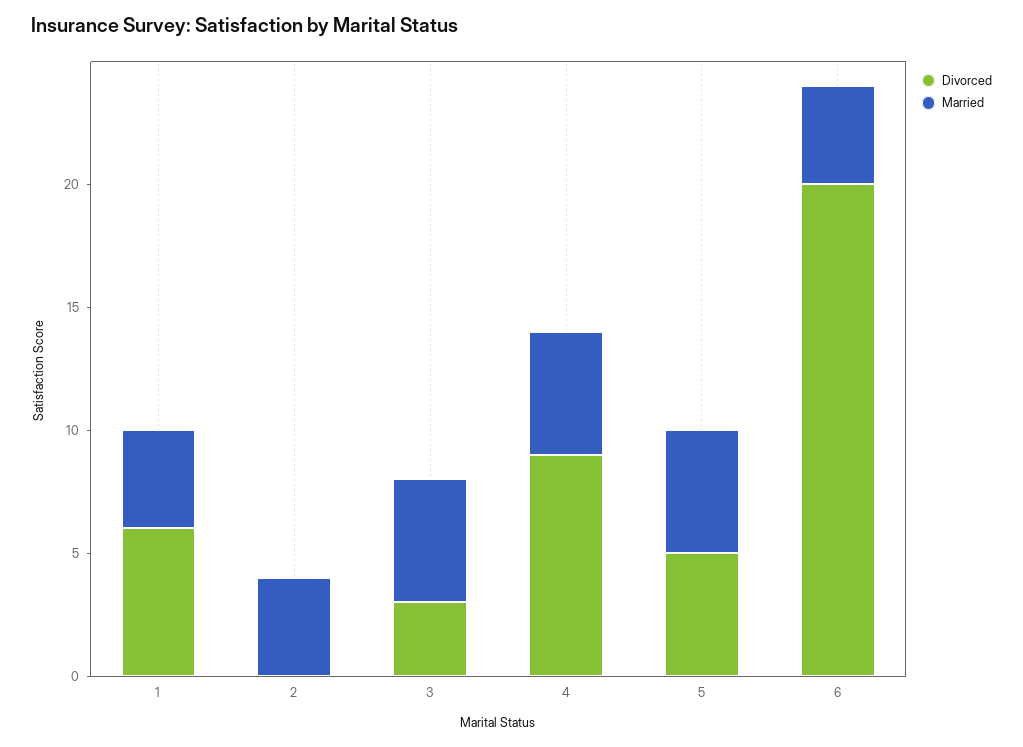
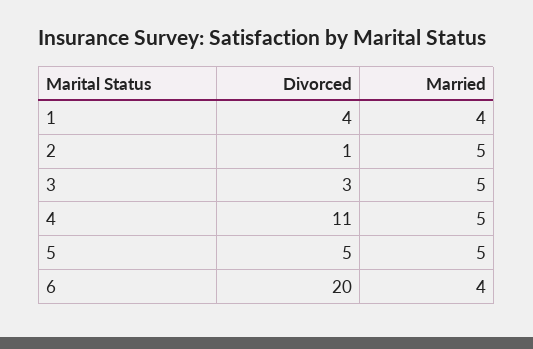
Divorced, 1: 6 -> 4
Divorced, 2: 0 -> 1
Married, 2: 4 -> 5
Divorced, 4: 9 -> 11

